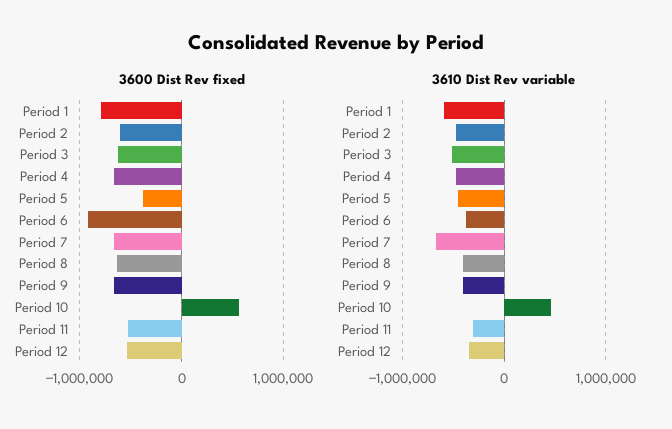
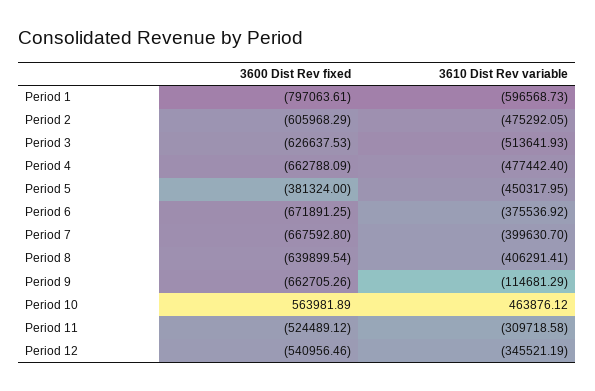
3600 Dist Rev fixed, Period 6: -900000 -> -671891.25
3610 Dist Rev variable, Period 7: -700000 -> -399630.7
3610 Dist Rev variable, Period 9: -400000 -> -114681.29

